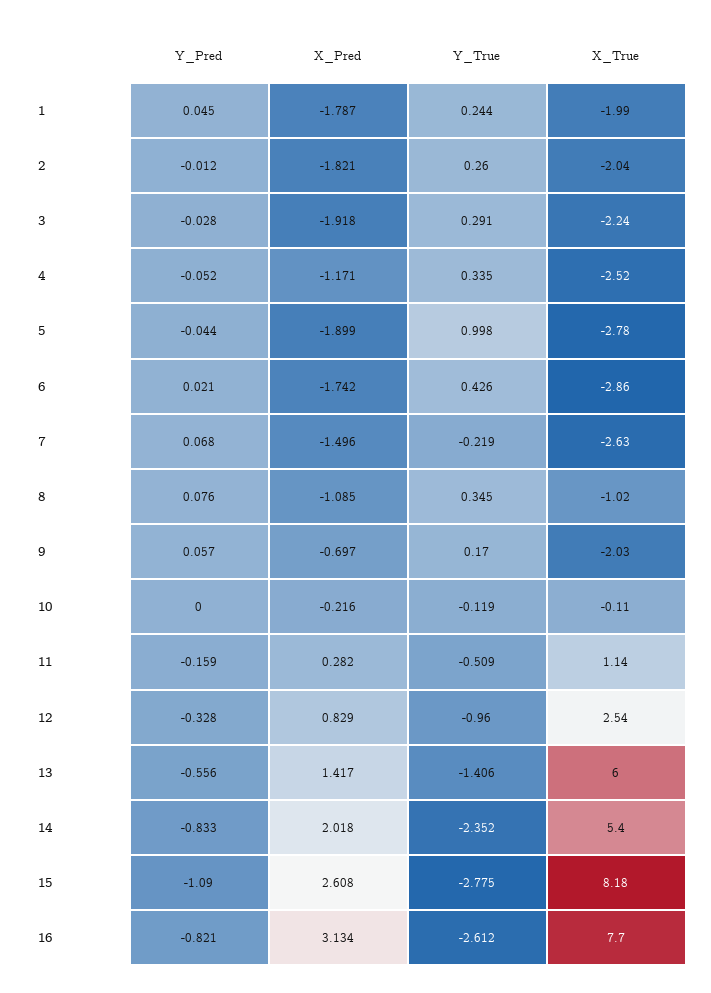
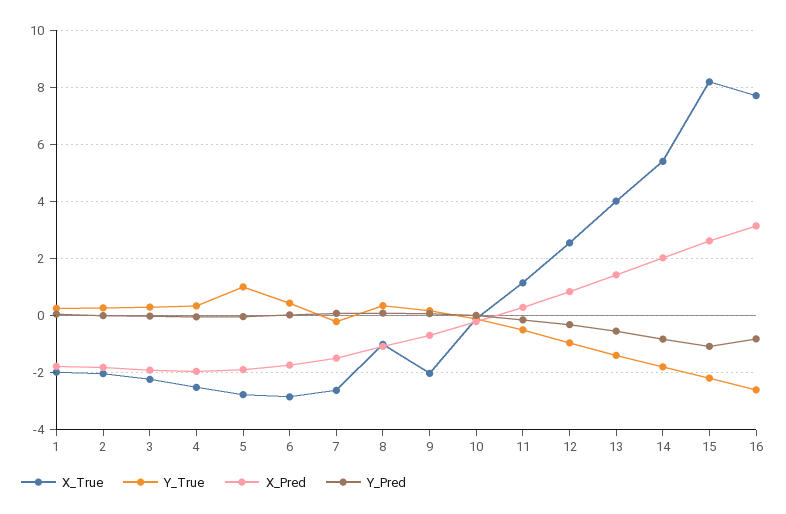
X_Pred, 4: -1.171 -> -2
X_True, 13: 6 -> 4
Y_True, 14: -2.352 -> -1.75
Y_True, 15: -2.775 -> -2.25

